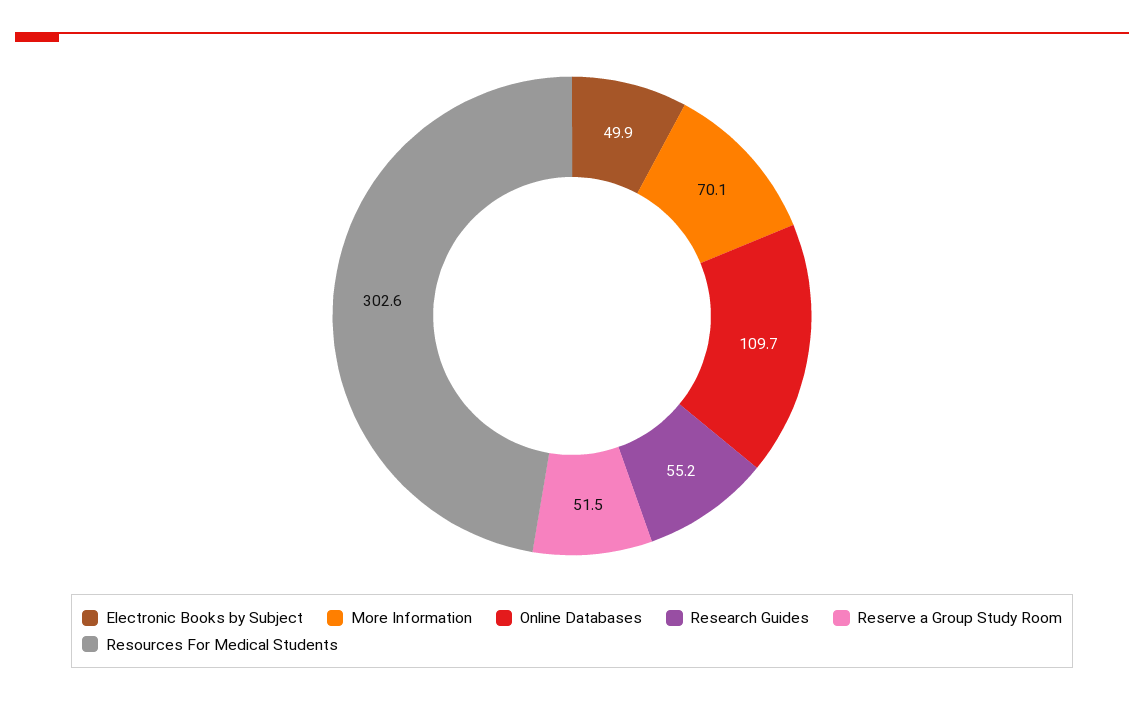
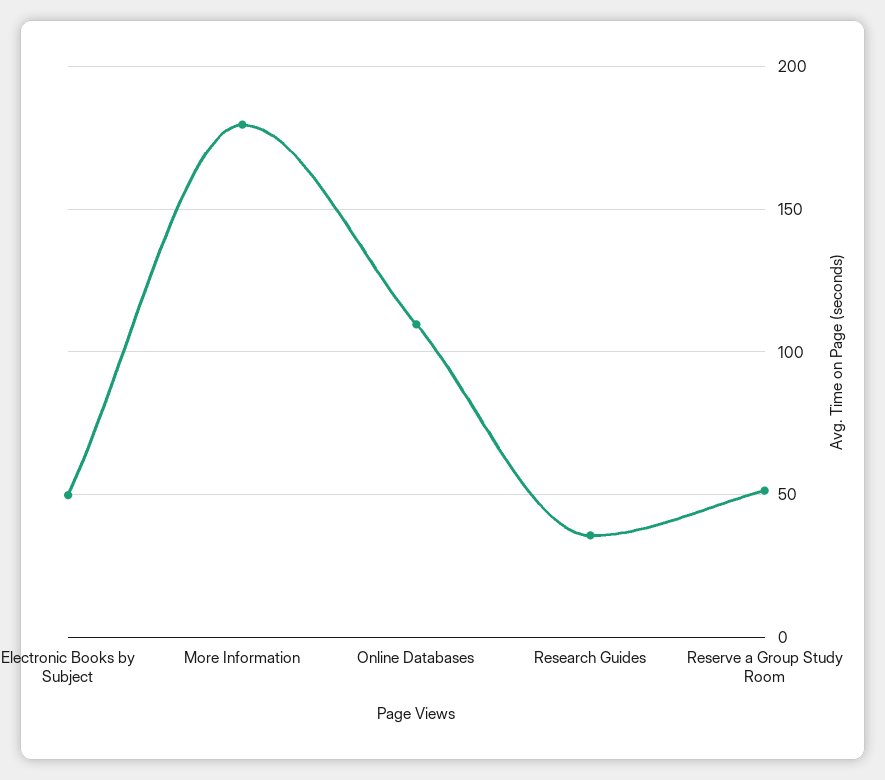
More Information: 70.1 -> 180
Research Guides: 55.2 -> 35
Resources For Medical Students: 302.6 -> none

